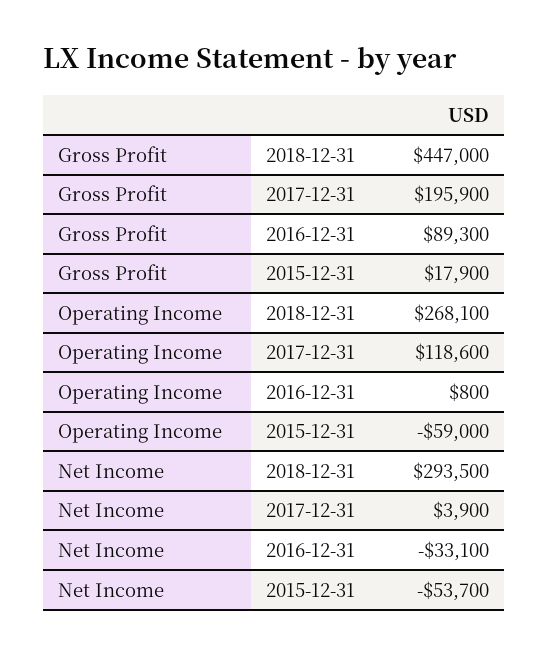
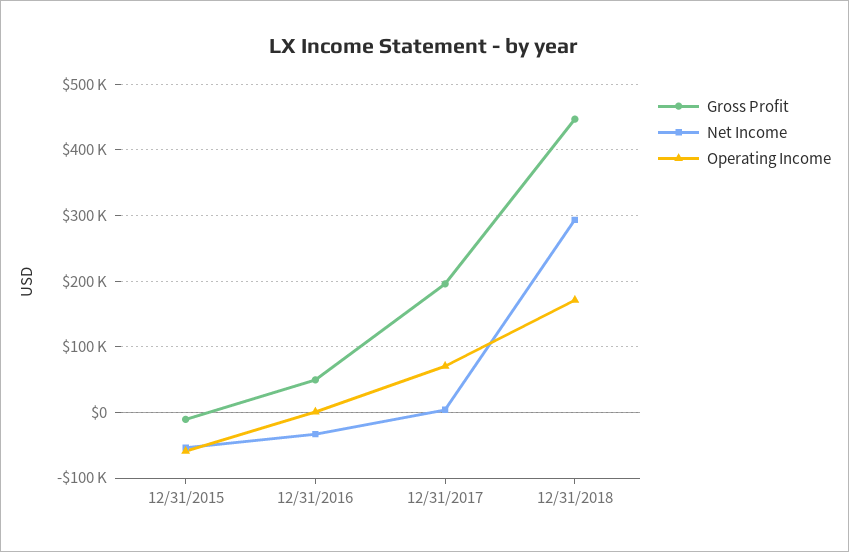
Gross Profit, 2016-12-31: 89300 -> 50000
Gross Profit, 2015-12-31: 17900 -> -10000
Operating Income, 2018-12-31: 268100 -> 170000
Operating Income, 2017-12-31: 118600 -> 70000

